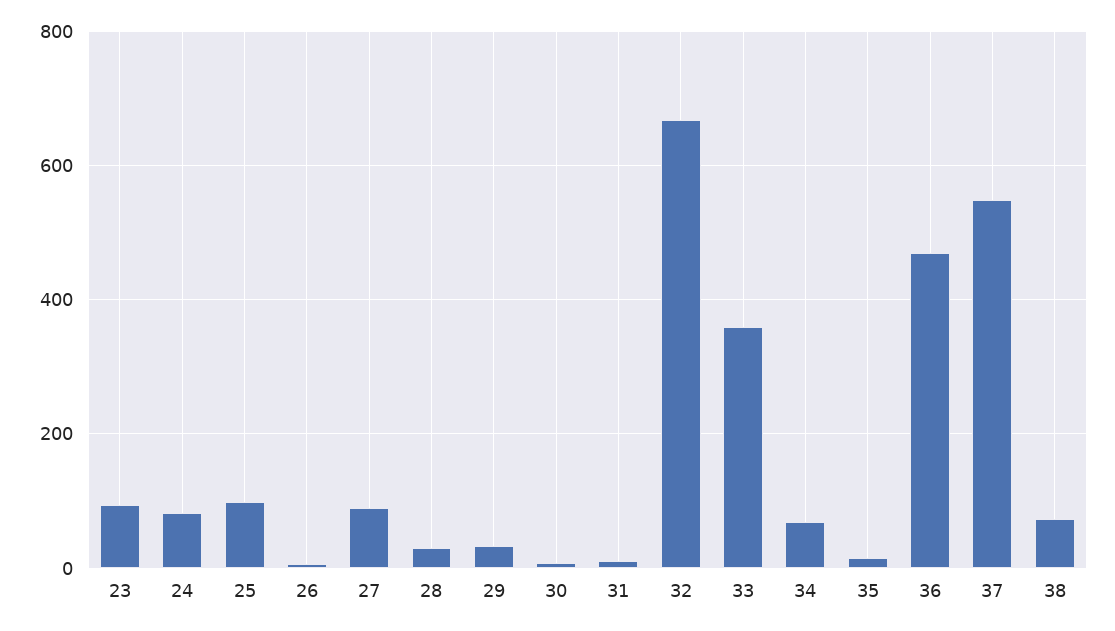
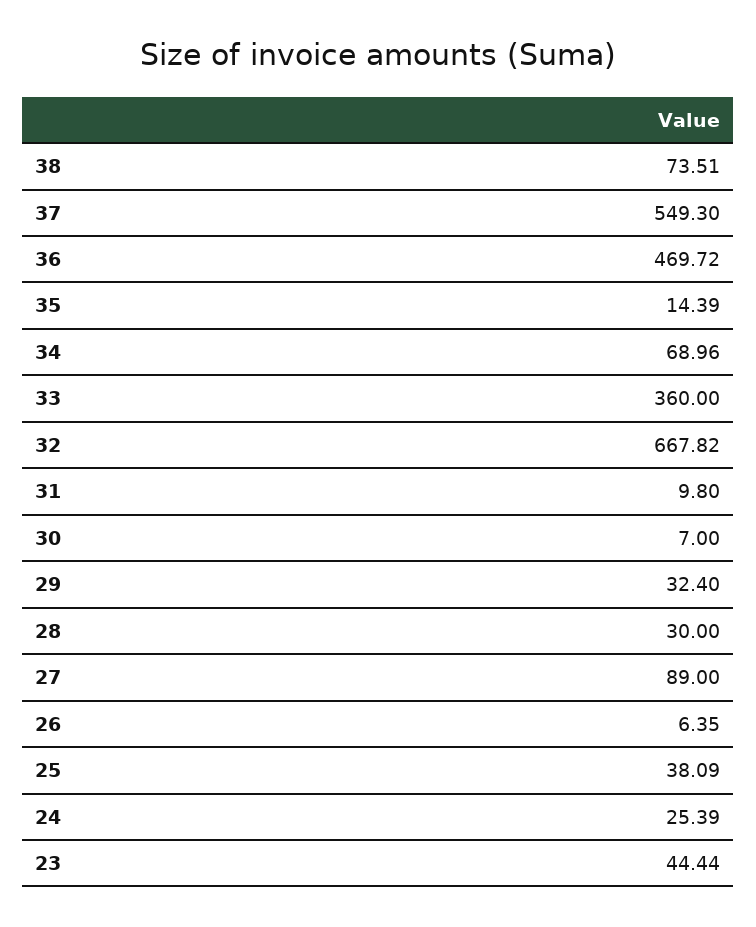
23: 100 -> 44.44
24: 80 -> 25.39
25: 100 -> 38.09

